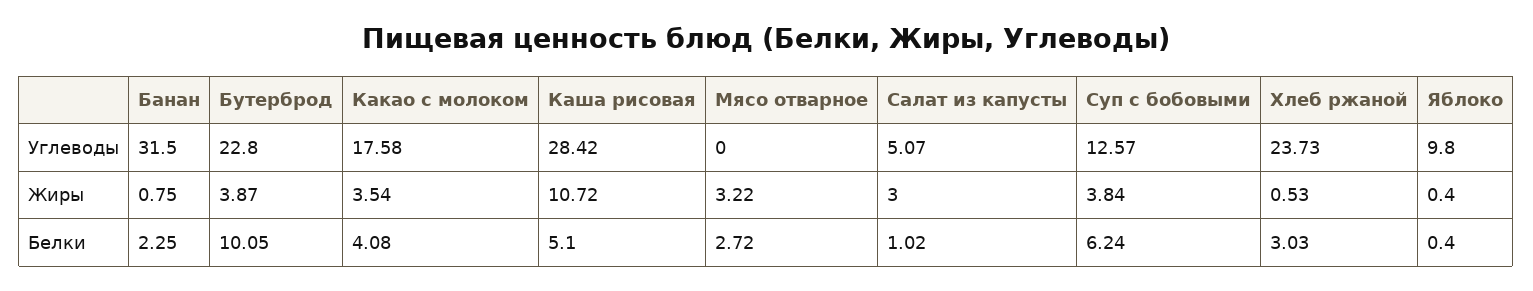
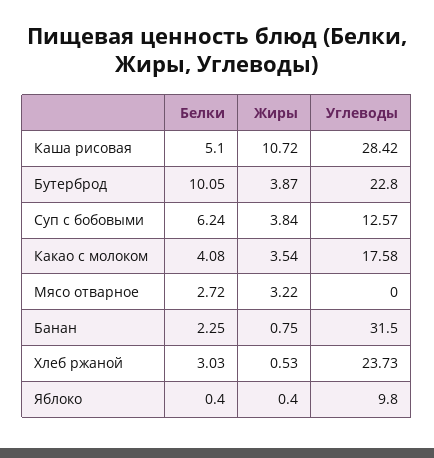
Салат из капусты, Углеводы: 5.07 -> none
Салат из капусты, Жиры: 3 -> none
Салат из капусты, Белки: 1.02 -> none

